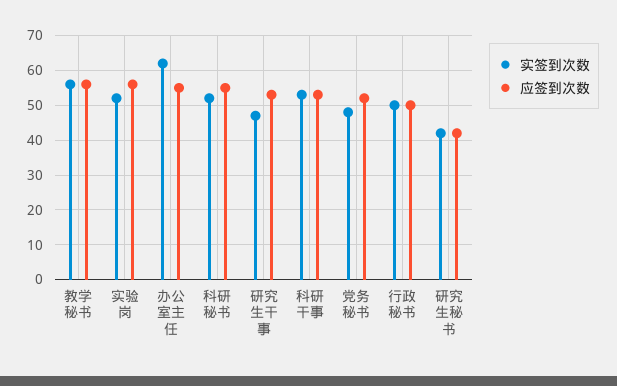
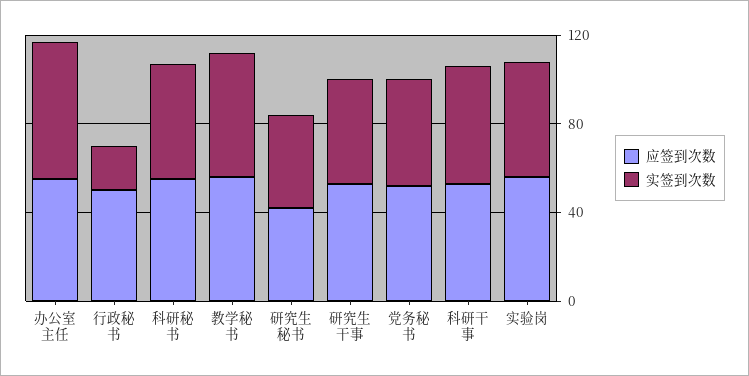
实签到次数, 行政秘书: 50 -> 20

